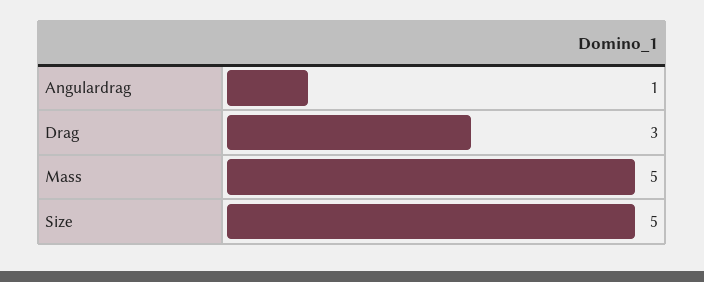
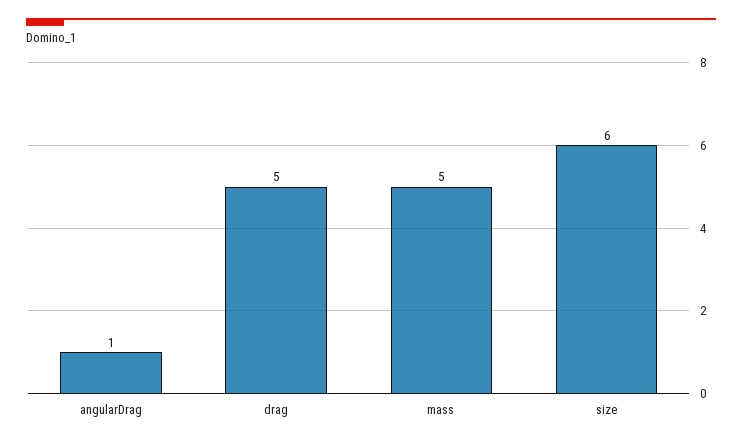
Drag: 3 -> 5
Size: 5 -> 6

